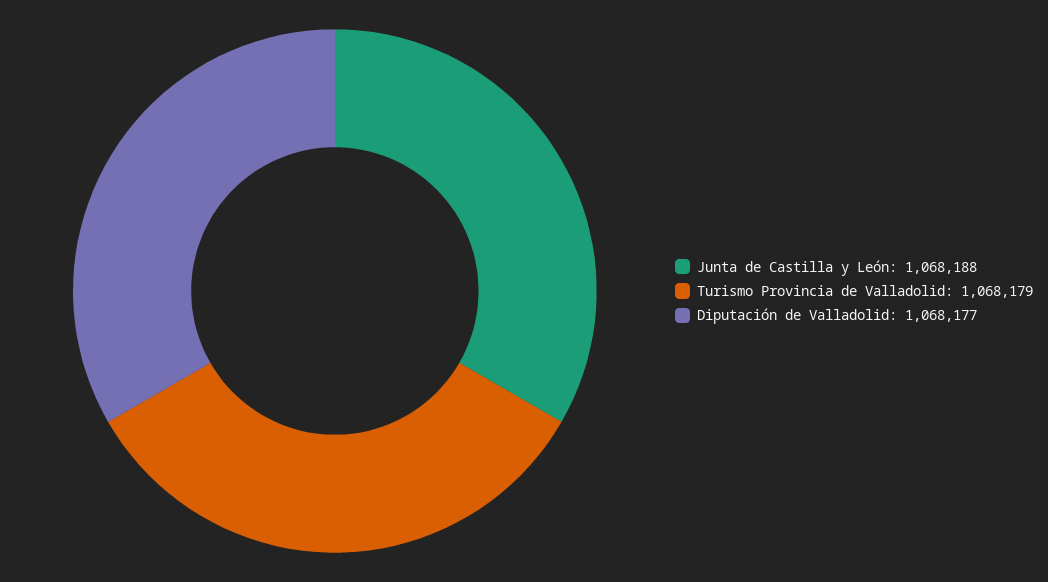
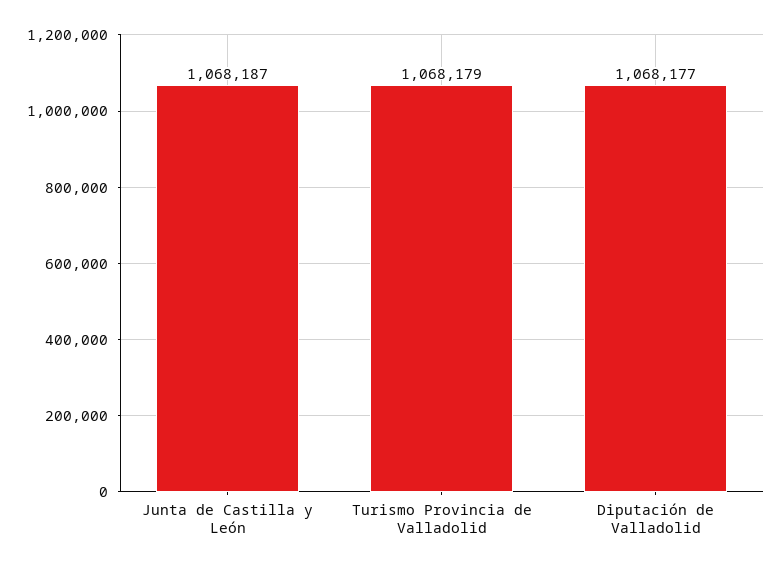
Junta de Castilla y León: 1068188 -> 1068187

